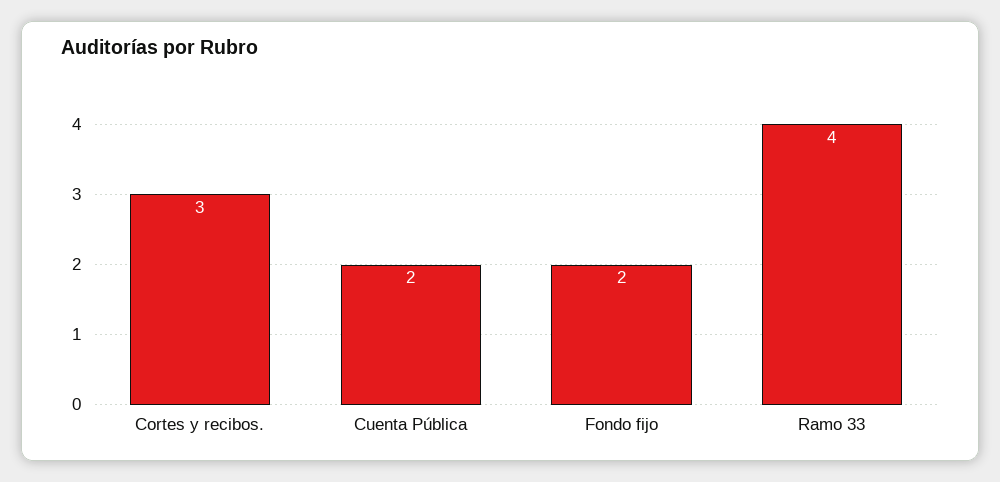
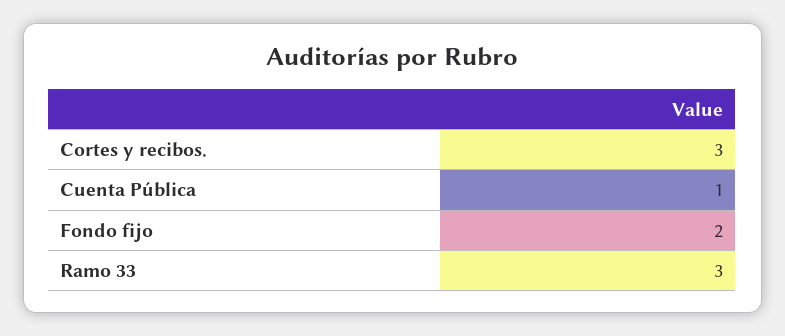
Cuenta Pública: 2 -> 1
Ramo 33: 4 -> 3

